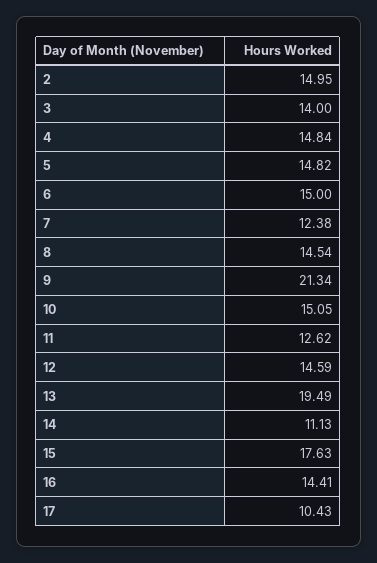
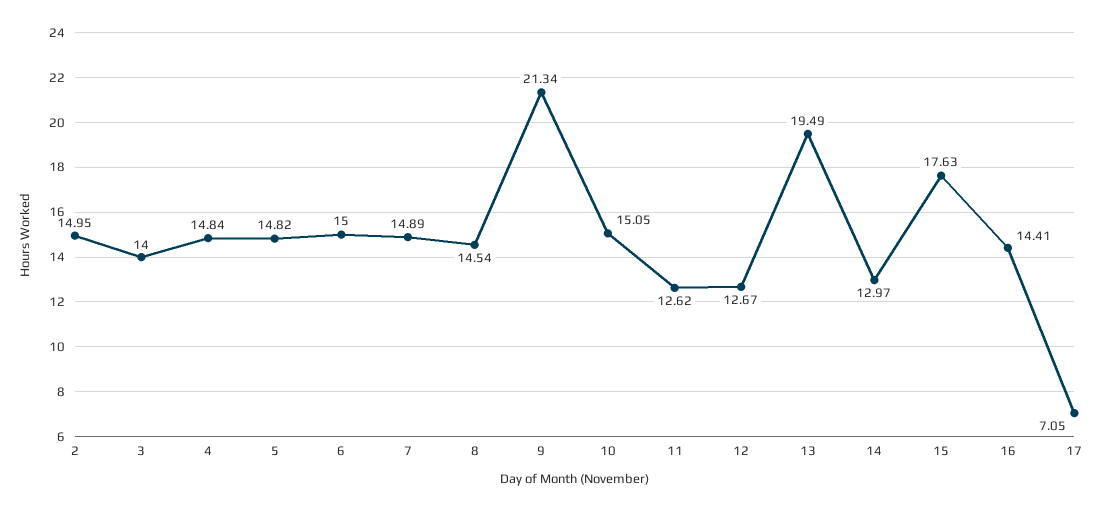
7: 12.38 -> 14.89
12: 14.59 -> 12.67
14: 11.13 -> 12.97
17: 10.43 -> 7.05

